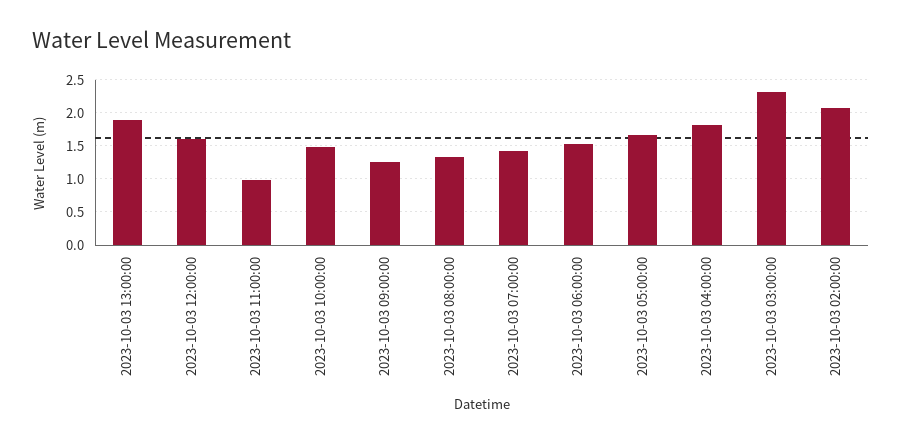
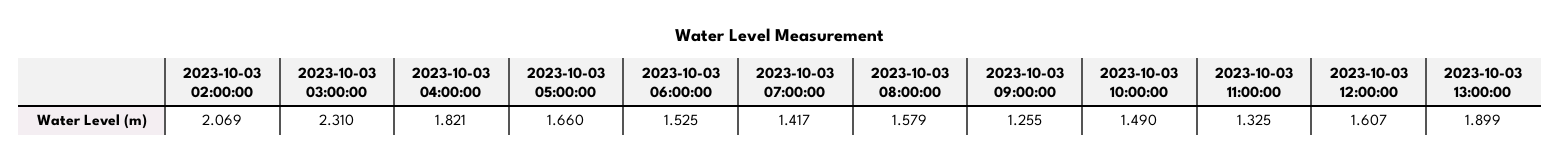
2023-10-03 11:00:00: 1 -> 1.325
2023-10-03 08:00:00: 1.3 -> 1.579

